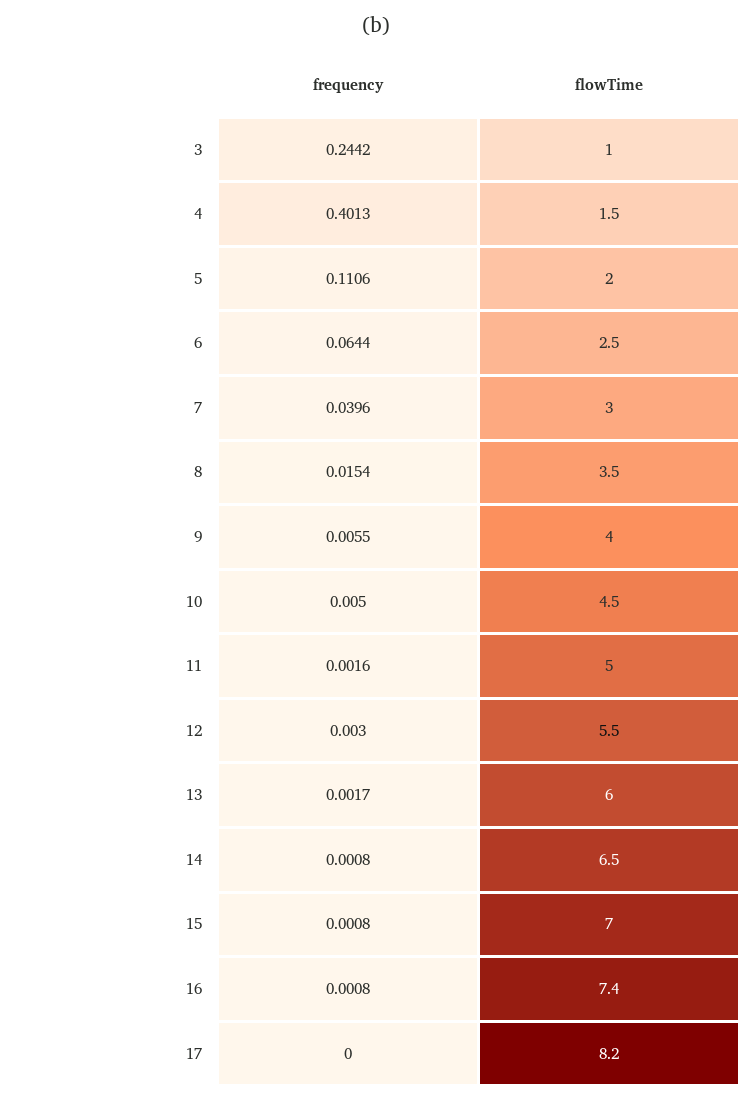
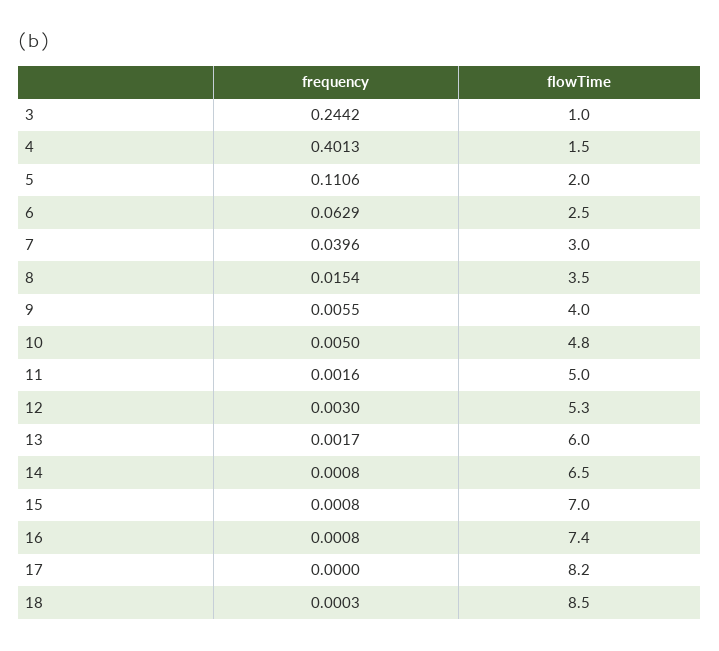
frequency, 6: 0.0644 -> 0.0629
flowTime, 10: 4.5 -> 4.8
flowTime, 12: 5.5 -> 5.3
frequency, 18: none -> 0.0003
flowTime, 18: none -> 8.5

